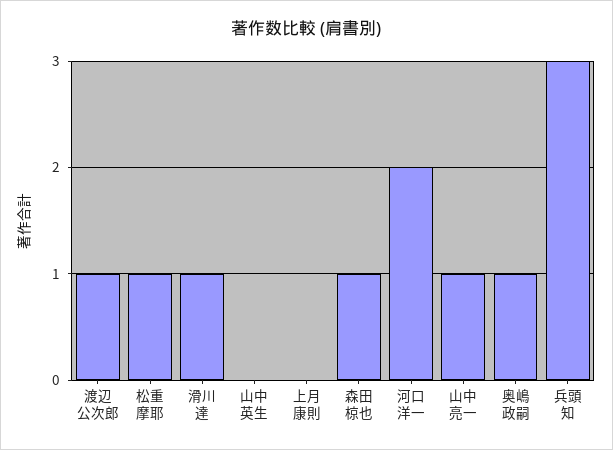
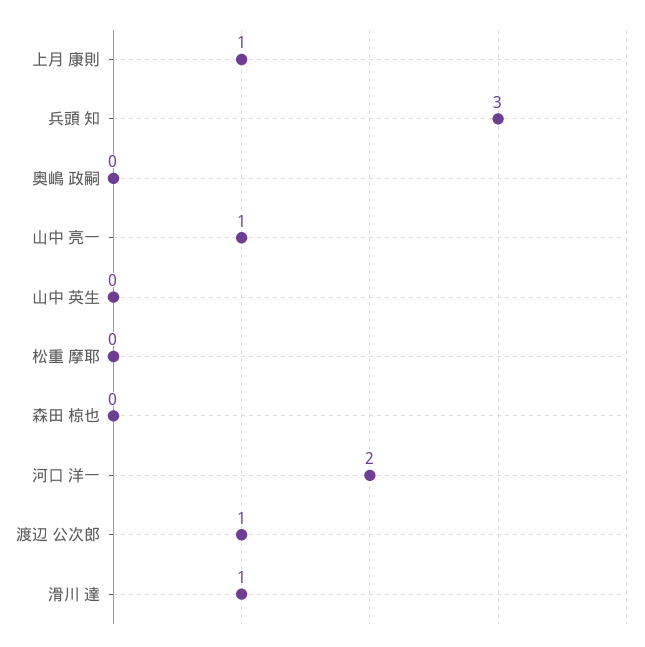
松重 摩耶: 1 -> 0
上月 康則: 0 -> 1
森田 椋也: 1 -> 0
奥嶋 政嗣: 1 -> 0

